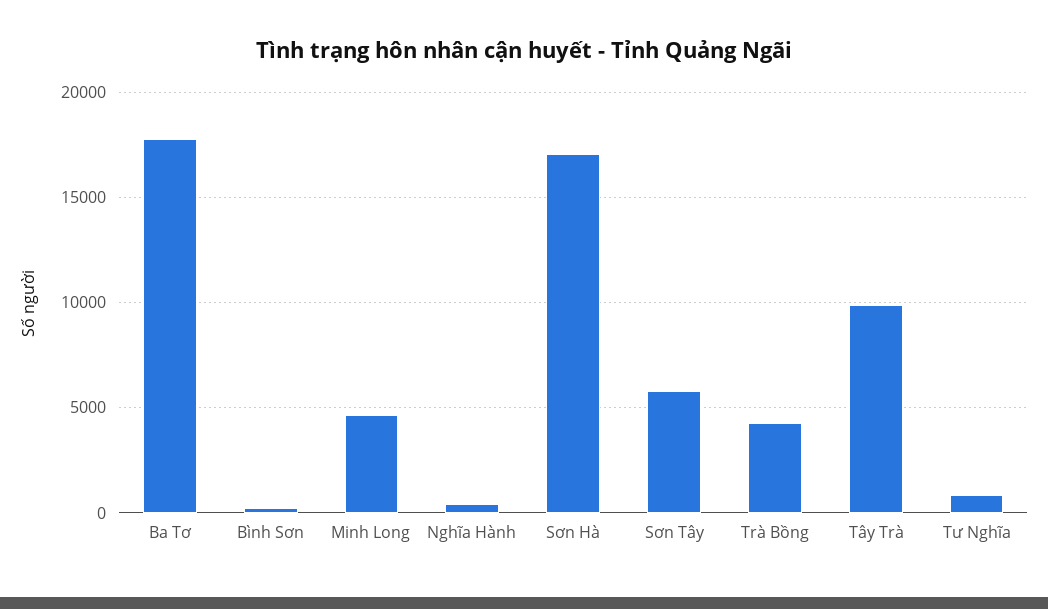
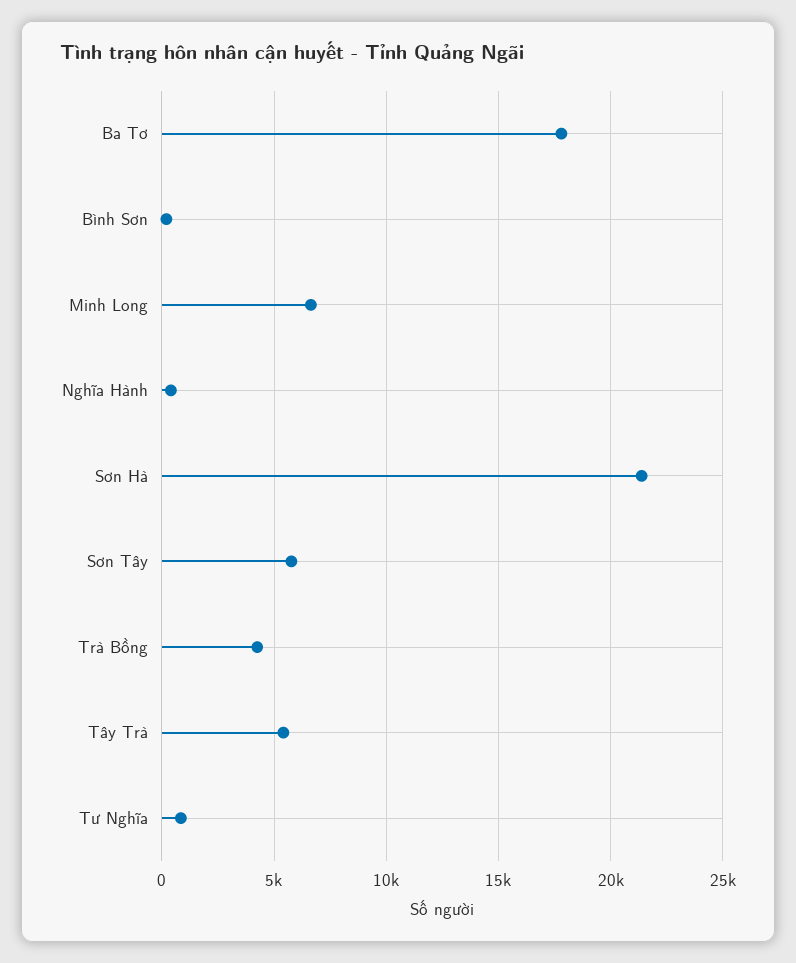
Minh Long: 4500 -> 6500
Sơn Hà: 17000 -> 21500
Tây Trà: 10000 -> 5500

